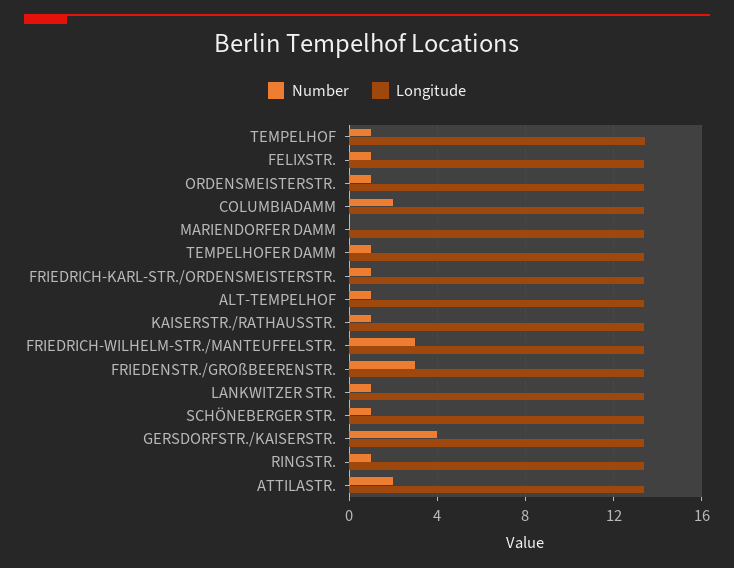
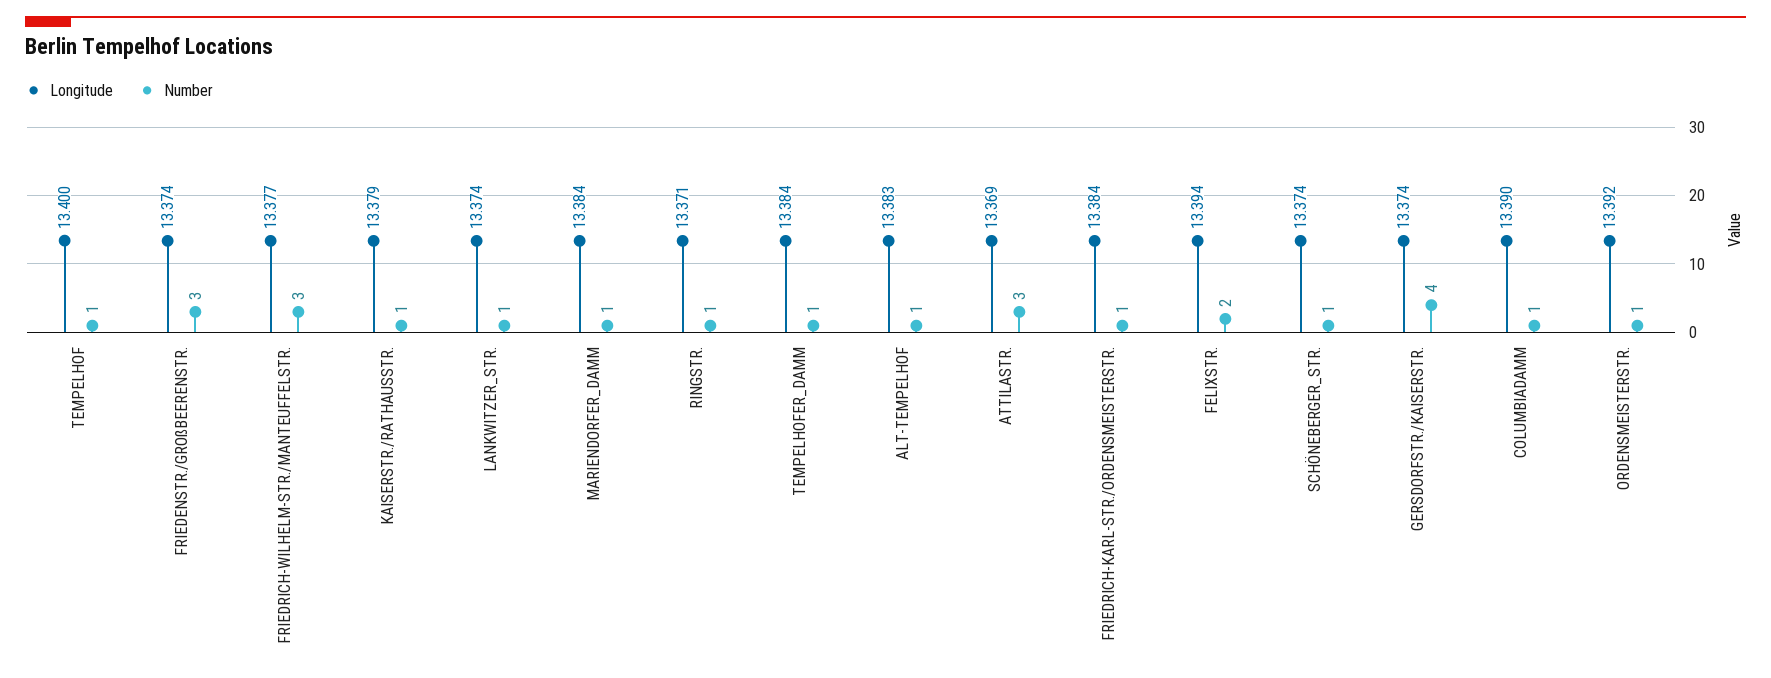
Number, FELIXSTR.: 1 -> 2
Number, COLUMBIADAMM: 2 -> 1
Number, MARIENDORFER DAMM: 0 -> 1
Number, ATTILASTR.: 2 -> 3

